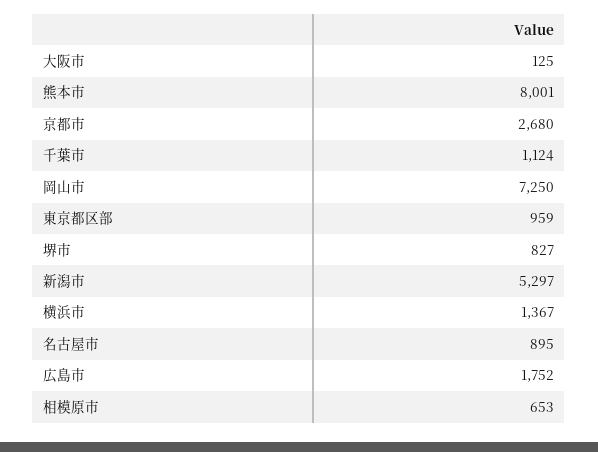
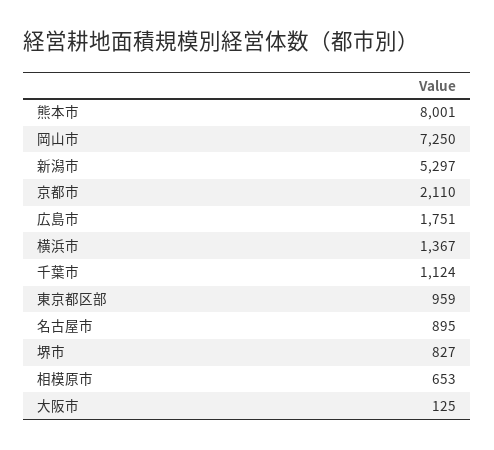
京都市: 2680 -> 2110
広島市: 1752 -> 1751

